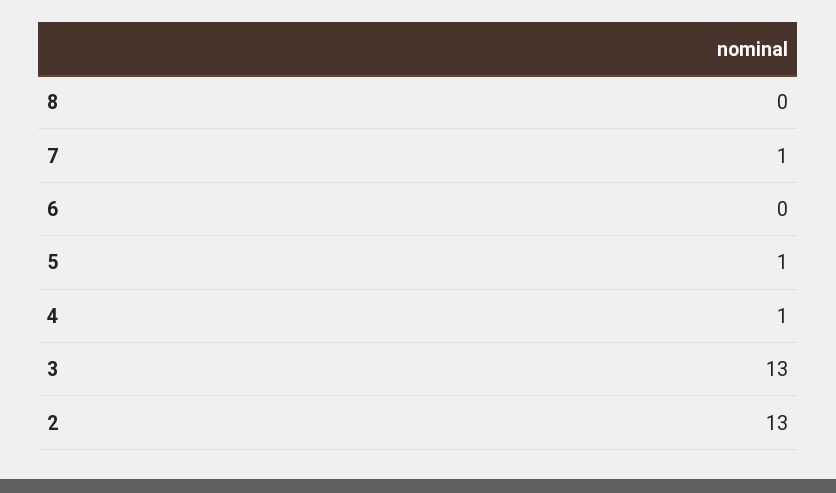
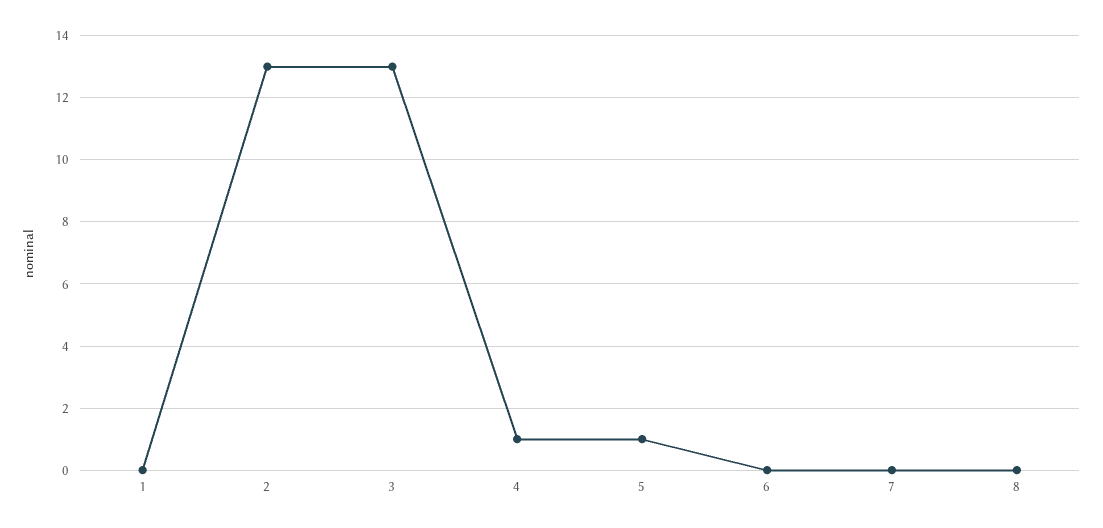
7: 1 -> 0
1: none -> 0

